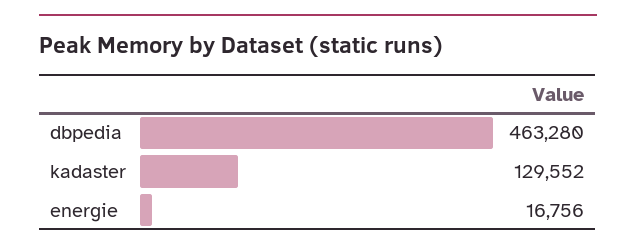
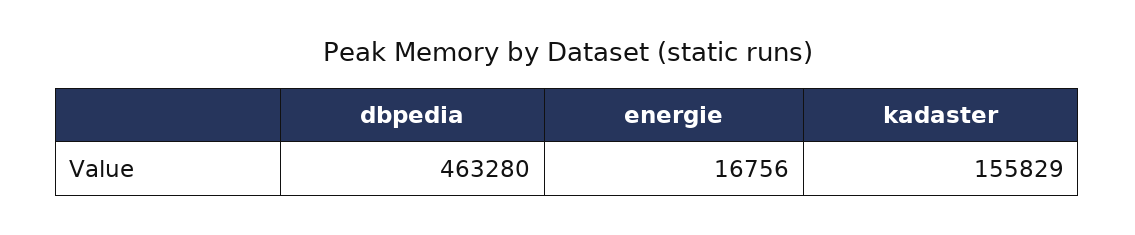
kadaster: 129552 -> 155829

